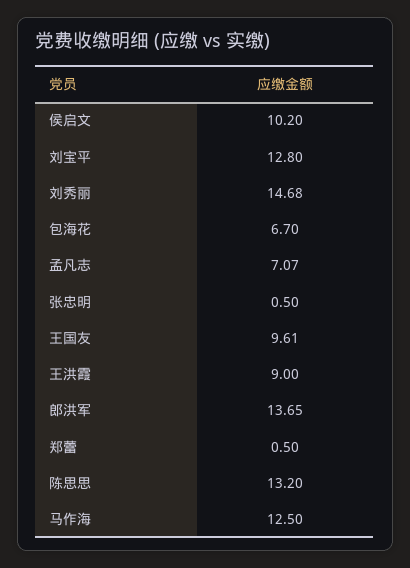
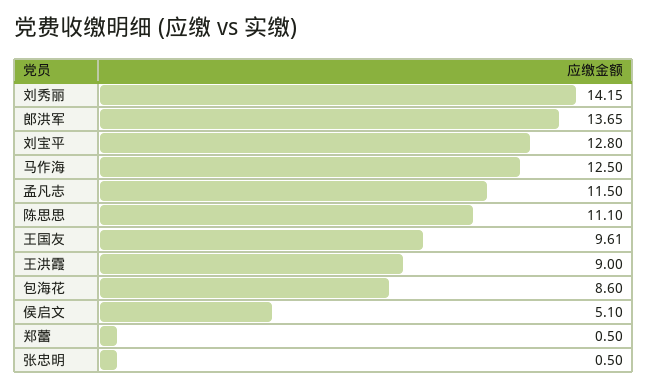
侯启文: 10.2 -> 5.1
刘秀丽: 14.68 -> 14.15
包海花: 6.7 -> 8.6
孟凡志: 7.07 -> 11.5
陈思思: 13.2 -> 11.1

